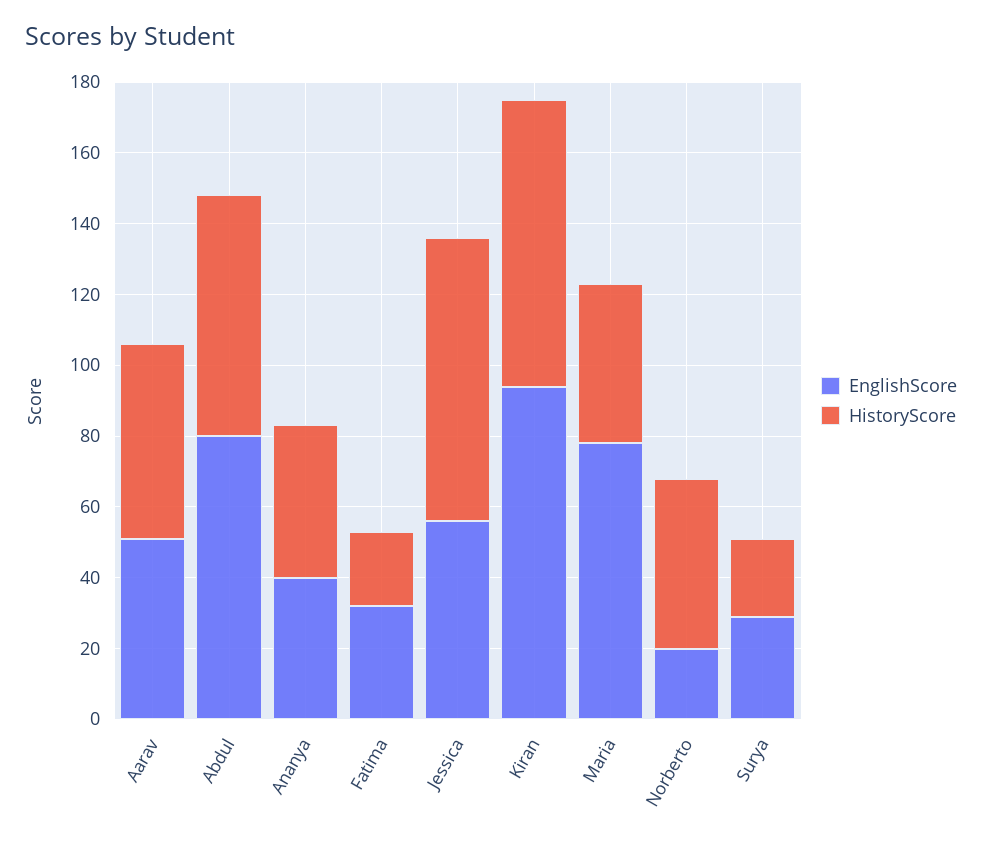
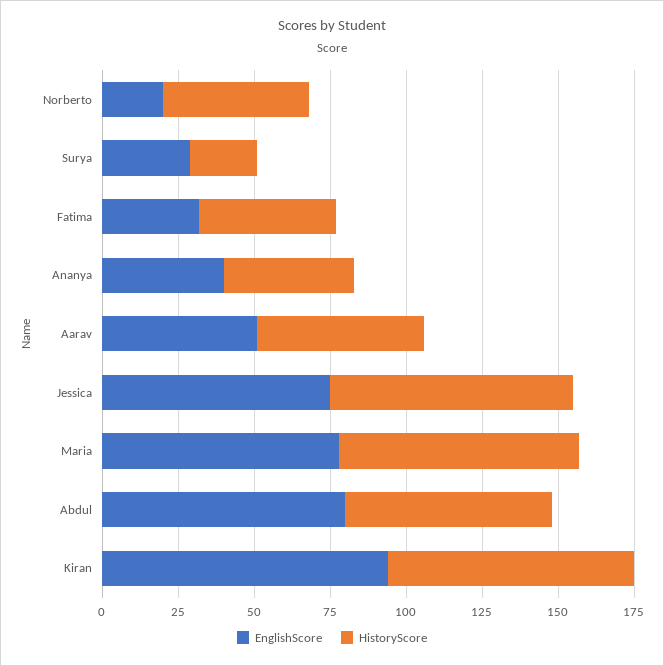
HistoryScore, Fatima: 20 -> 45
EnglishScore, Jessica: 55 -> 75
HistoryScore, Maria: 45 -> 80

